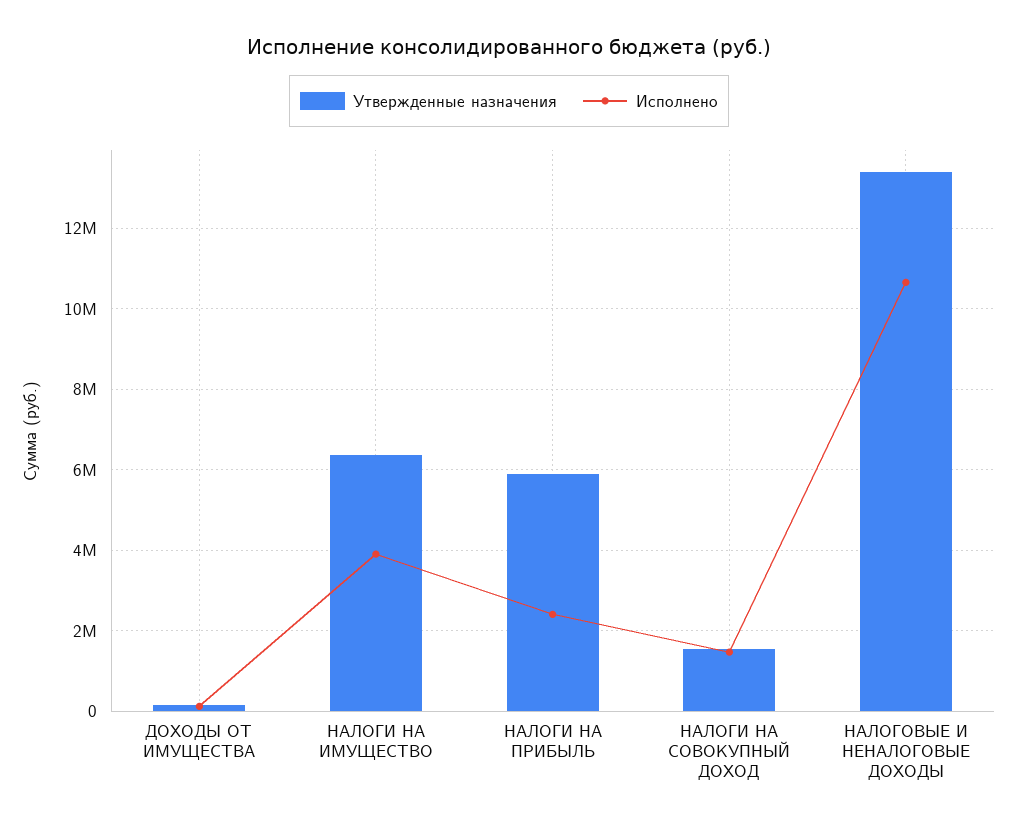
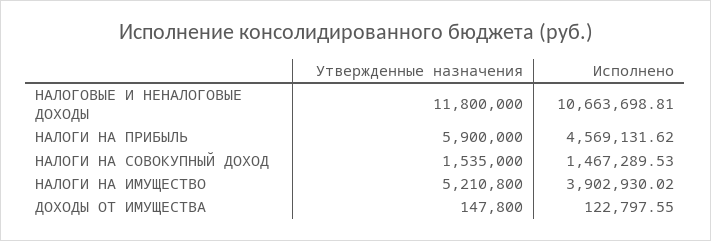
Утвержденные назначения, НАЛОГИ НА ИМУЩЕСТВО: 6400000 -> 5210800
Исполнено, НАЛОГИ НА ПРИБЫЛЬ: 2400000 -> 4569131.62
Утвержденные назначения, НАЛОГОВЫЕ И НЕНАЛОГОВЫЕ ДОХОДЫ: 13400000 -> 11800000

